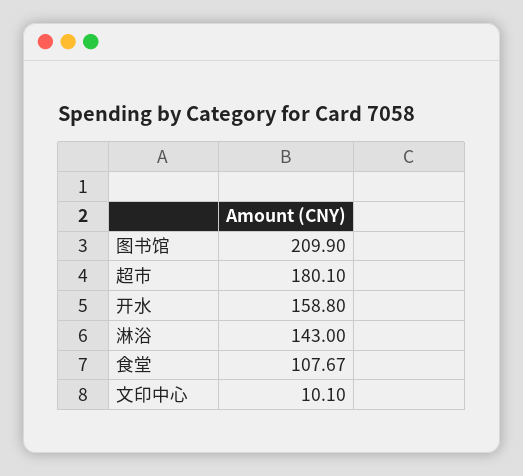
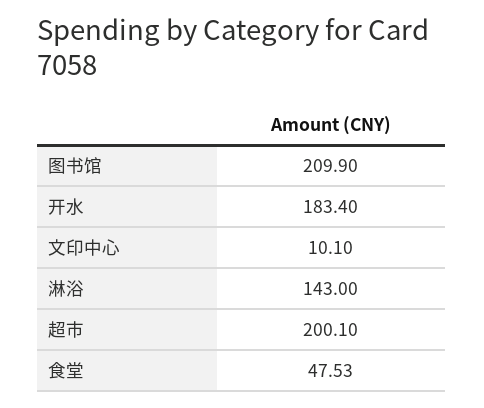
超市: 180.1 -> 200.1
开水: 158.8 -> 183.4
食堂: 107.67 -> 47.53

